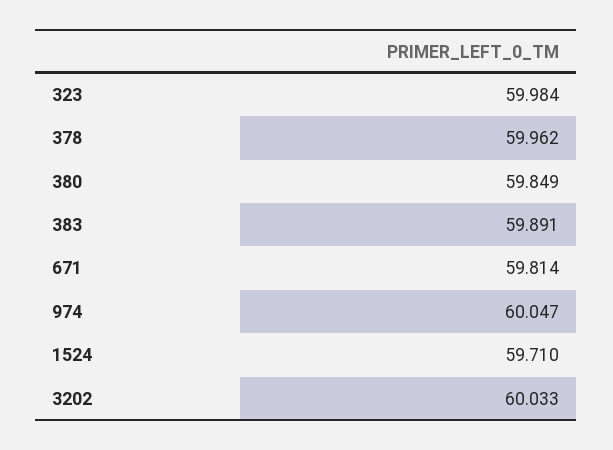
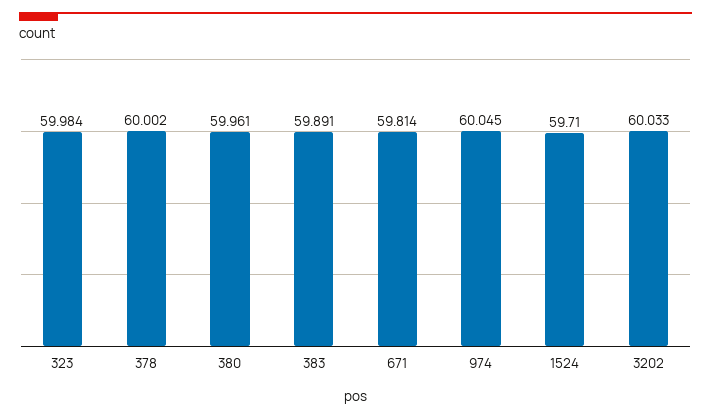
378: 59.962 -> 60.002
380: 59.849 -> 59.961
974: 60.047 -> 60.045

